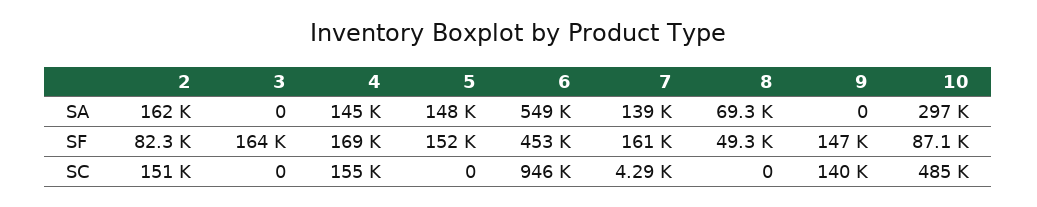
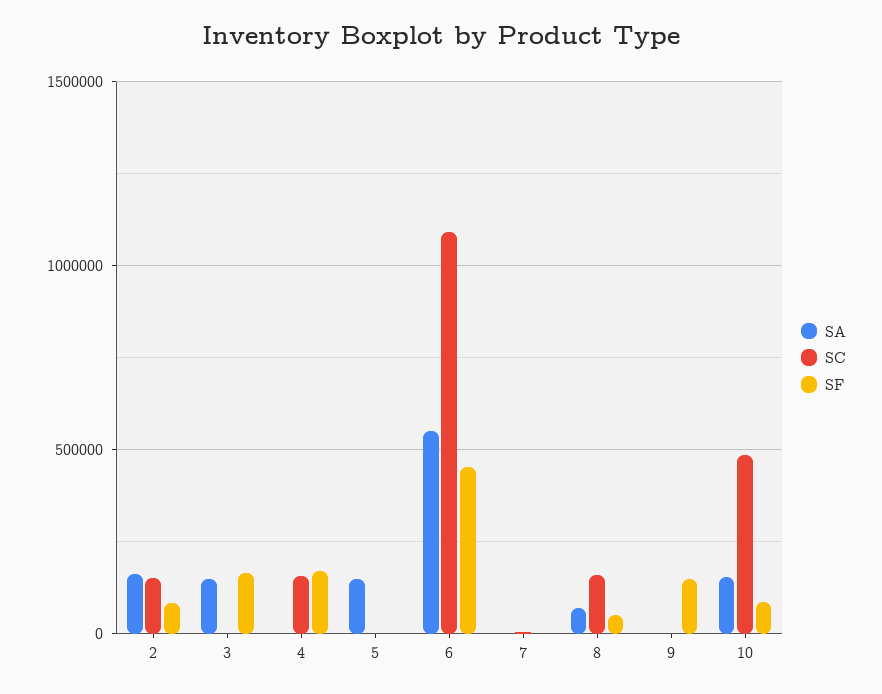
SA, 3: 0 -> 150000
SA, 4: 145000 -> 0
SA, 7: 139000 -> 0
SA, 10: 297000 -> 150000
SF, 5: 152000 -> 0
SF, 7: 161000 -> 0
SC, 6: 946000 -> 1100000
SC, 8: 0 -> 150000
SC, 9: 140000 -> 0

